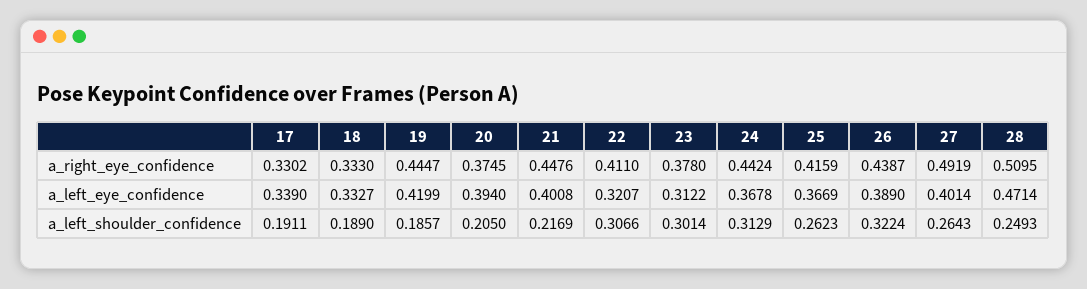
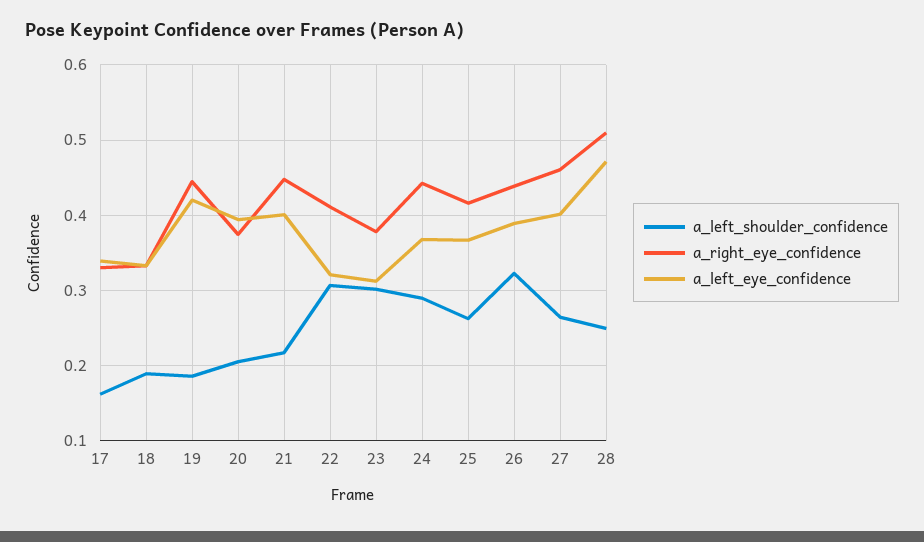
a_right_eye_confidence, 27: 0.4919 -> 0.46
a_left_shoulder_confidence, 17: 0.1911 -> 0.16
a_left_shoulder_confidence, 24: 0.3129 -> 0.29

